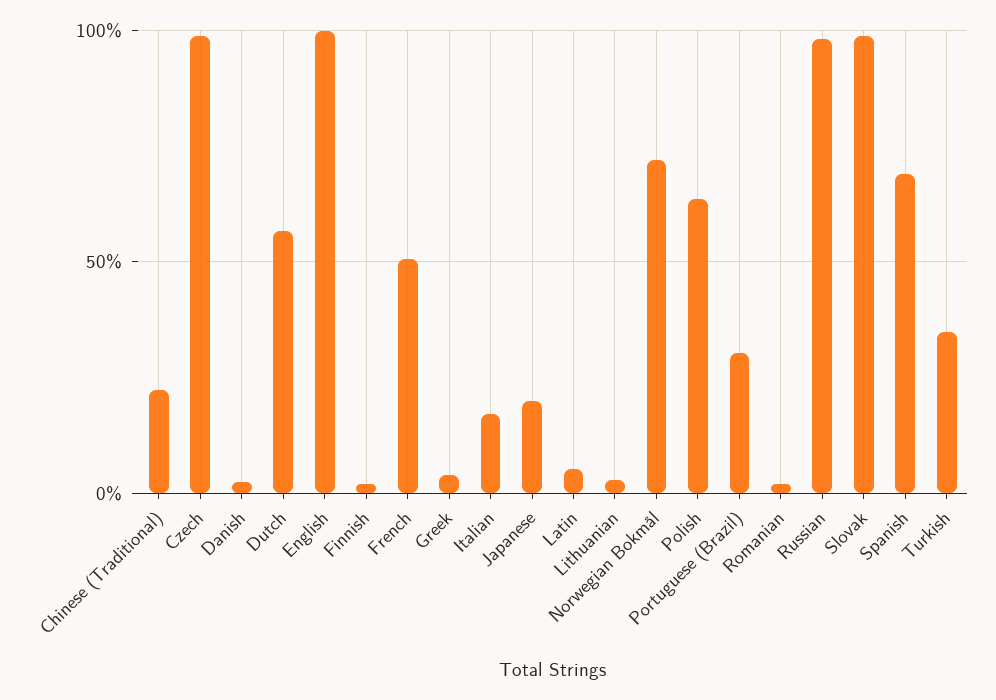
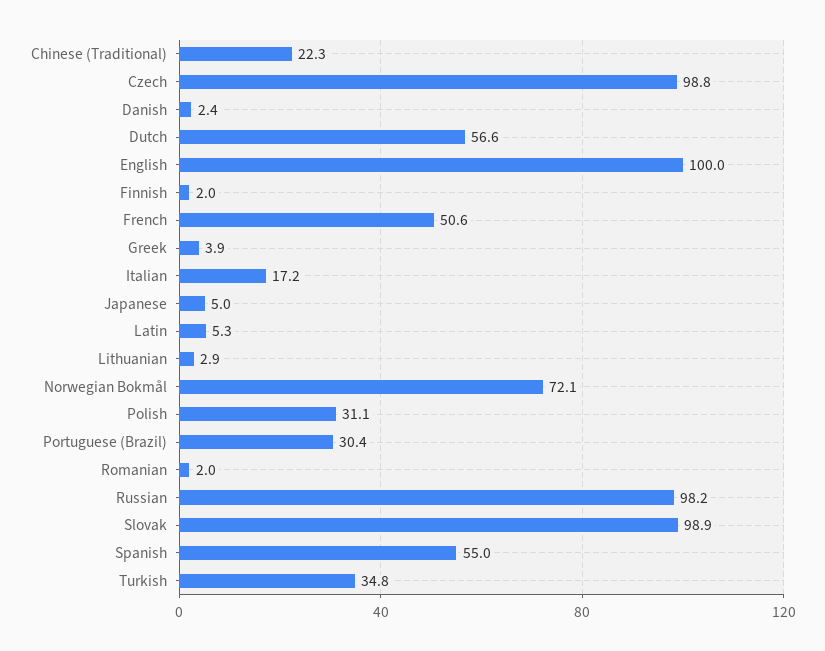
Japanese: 20 -> 5
Polish: 65 -> 31.1
Spanish: 70 -> 55

